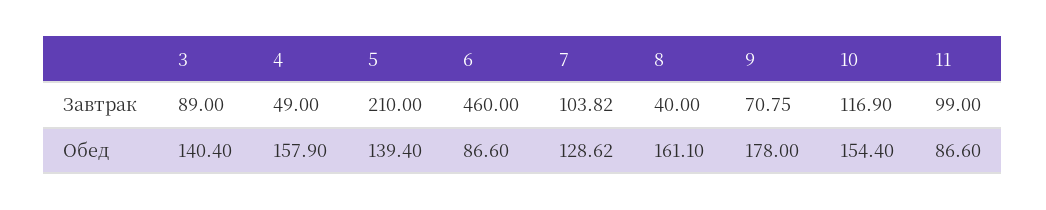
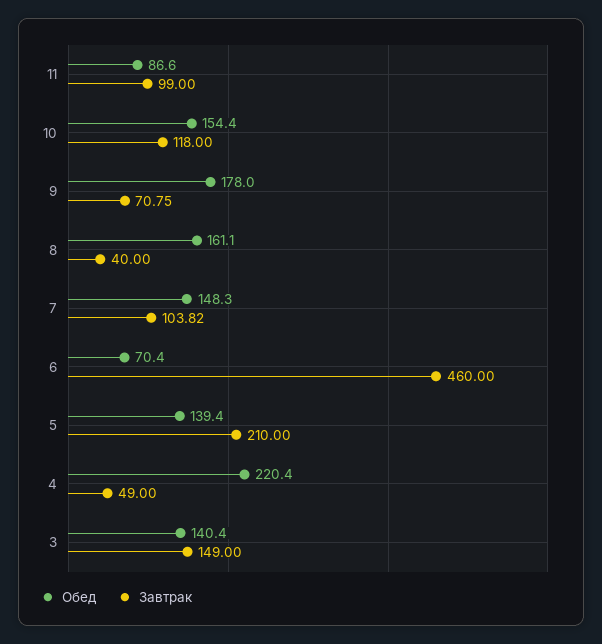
Завтрак, 3: 89 -> 149
Завтрак, 10: 116.9 -> 118
Обед, 4: 157.9 -> 220.4
Обед, 6: 86.6 -> 70.4
Обед, 7: 128.62 -> 148.3

